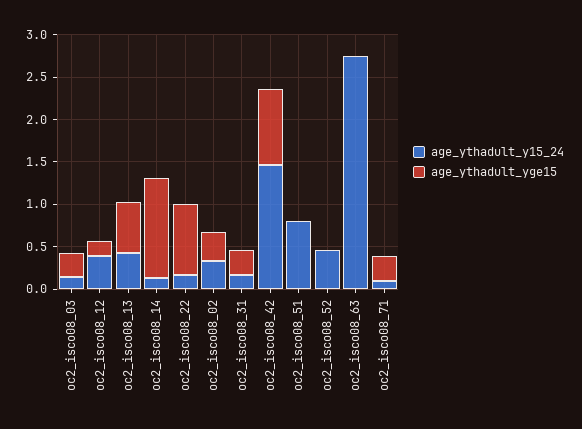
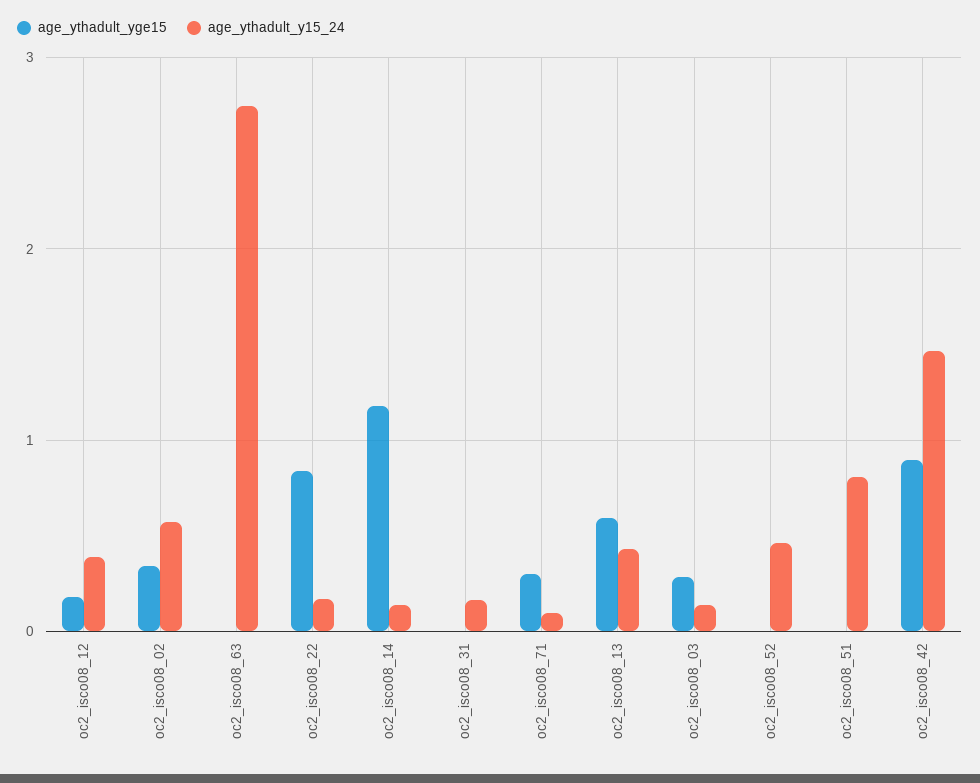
age_ythadult_y15_24, oc2_isco08_02: 0.3 -> 0.6
age_ythadult_yge15, oc2_isco08_31: 0.3 -> 0

